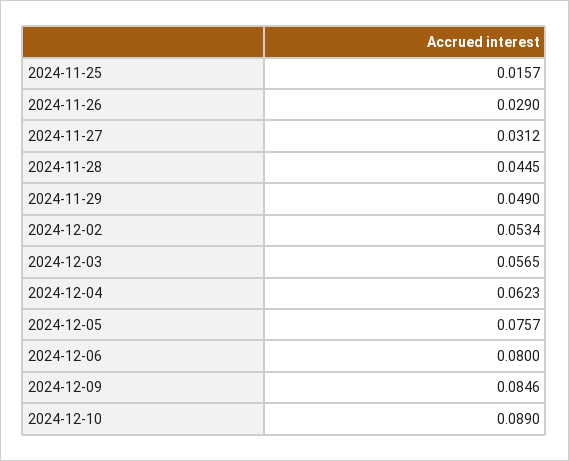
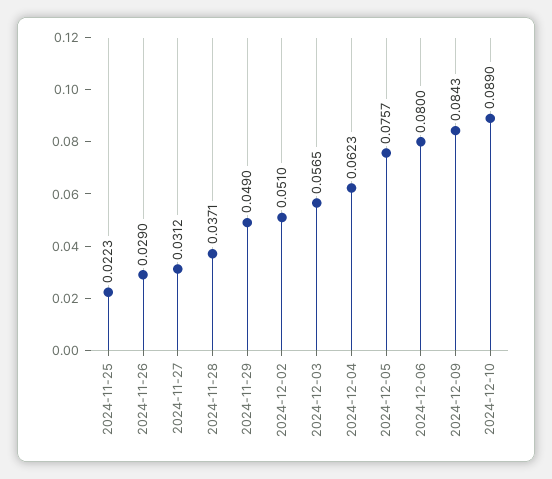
2024-11-25: 0.0157 -> 0.0223
2024-11-28: 0.0445 -> 0.0371
2024-12-02: 0.0534 -> 0.051
2024-12-09: 0.0846 -> 0.0843

